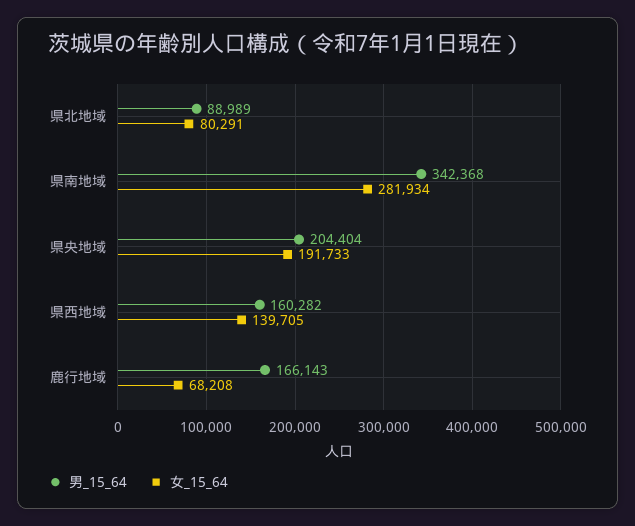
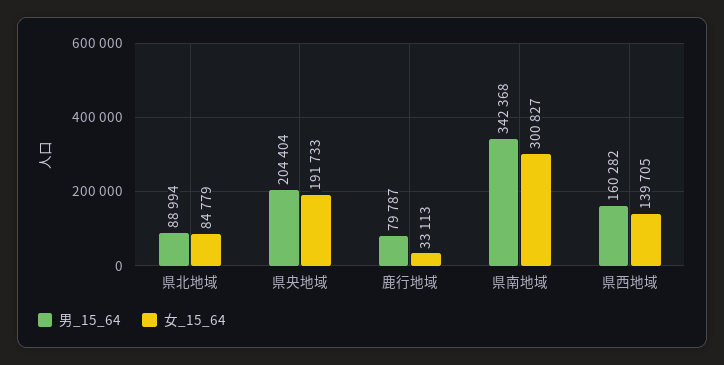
男_15_64, 県北地域: 88989 -> 88994
女_15_64, 県北地域: 80291 -> 84779
女_15_64, 県南地域: 281934 -> 300827
男_15_64, 鹿行地域: 166143 -> 79787
女_15_64, 鹿行地域: 68208 -> 33113

